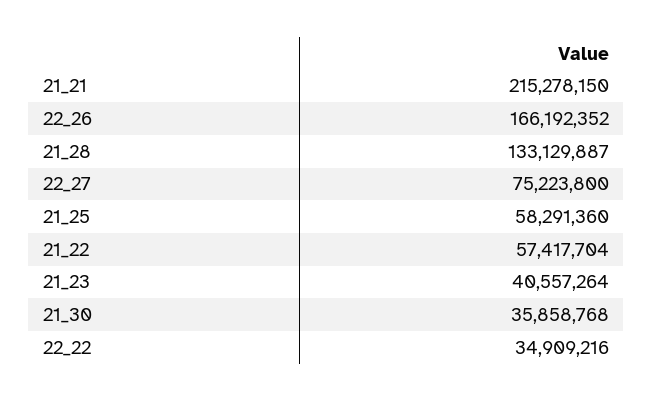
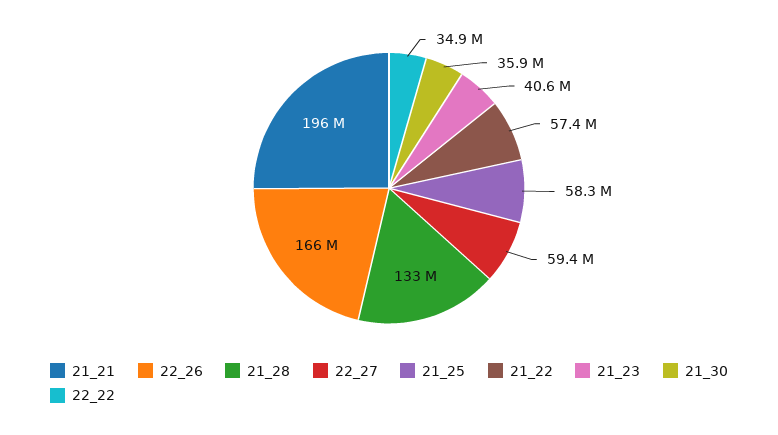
21_21: 215278150 -> 196000000
22_27: 75223800 -> 59400000

